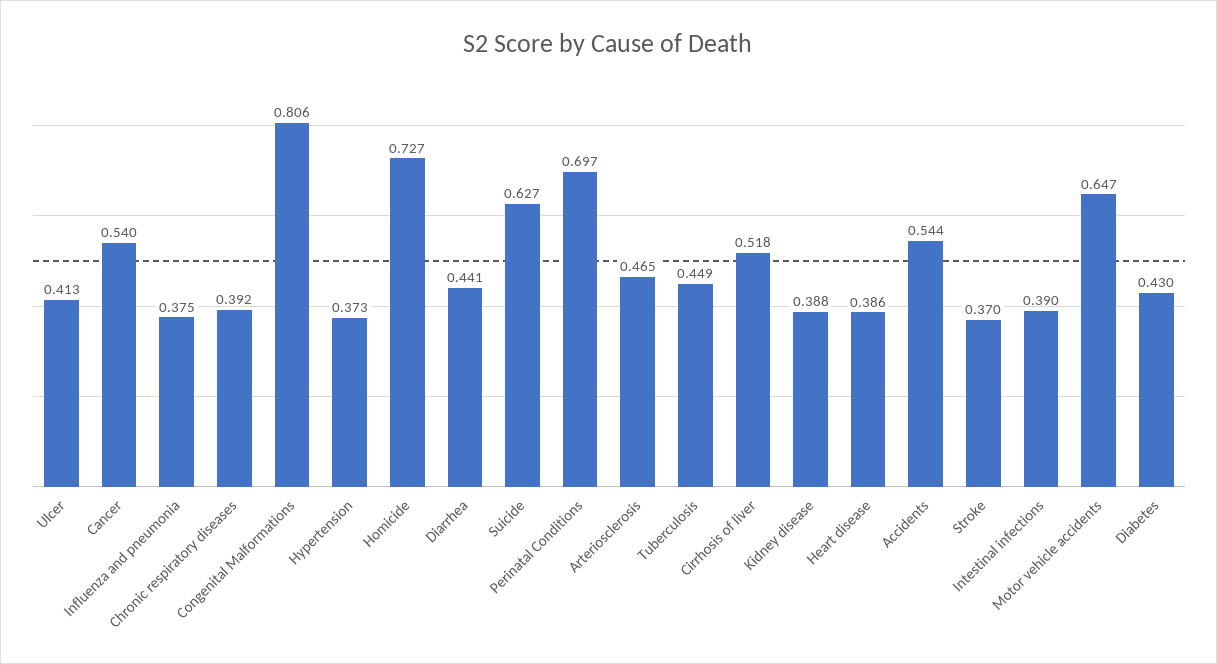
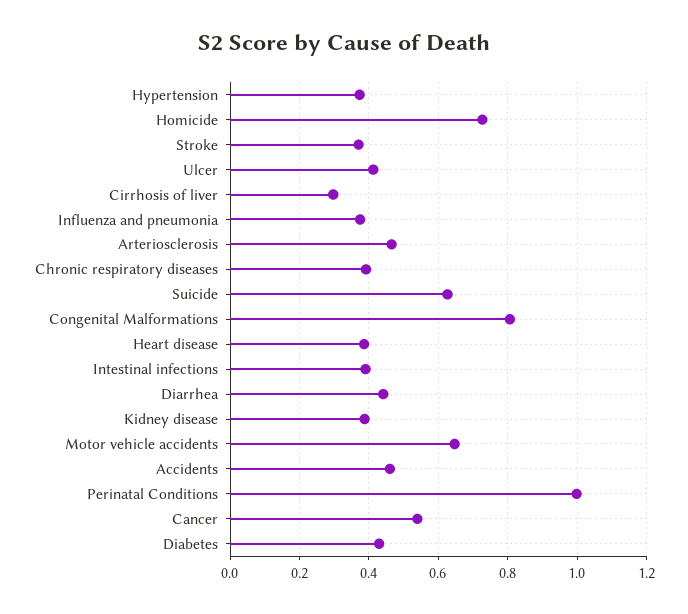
Perinatal Conditions: 0.697 -> 1
Tuberculosis: 0.449 -> none
Cirrhosis of liver: 0.518 -> 0.3
Accidents: 0.544 -> 0.46

